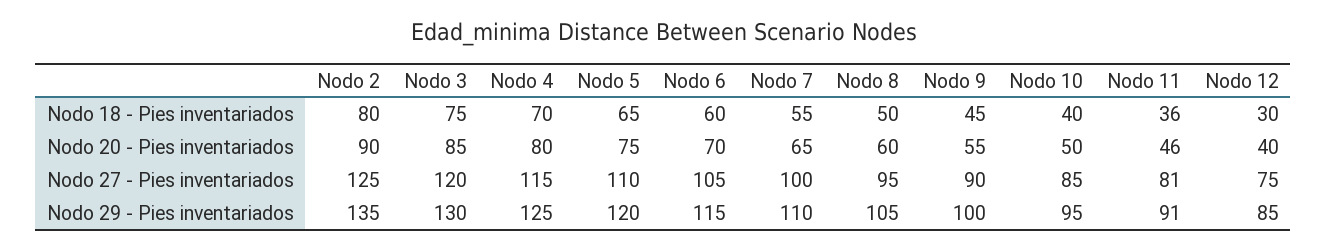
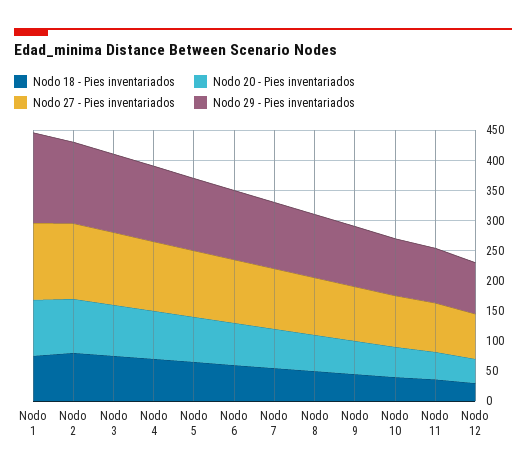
Nodo 18 - Pies inventariados, Nodo 1: none -> 75
Nodo 20 - Pies inventariados, Nodo 1: none -> 100
Nodo 27 - Pies inventariados, Nodo 1: none -> 125
Nodo 29 - Pies inventariados, Nodo 1: none -> 150

